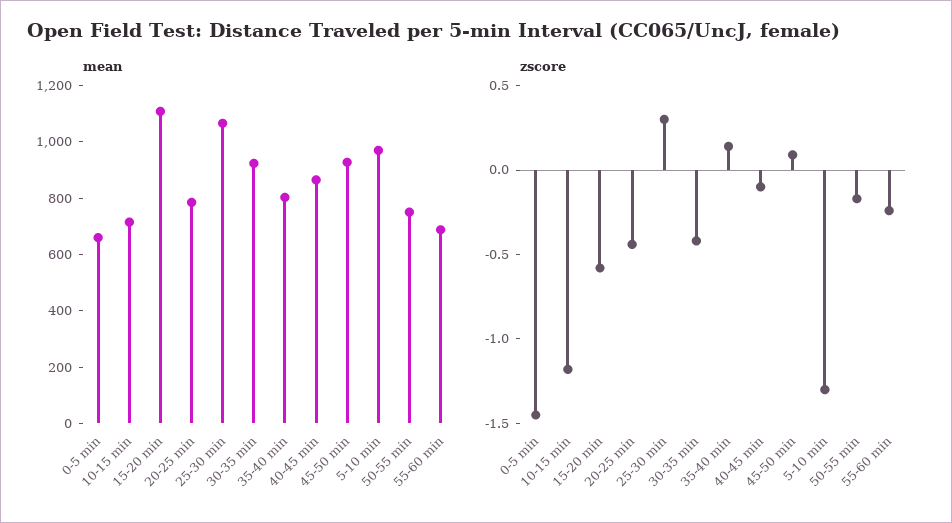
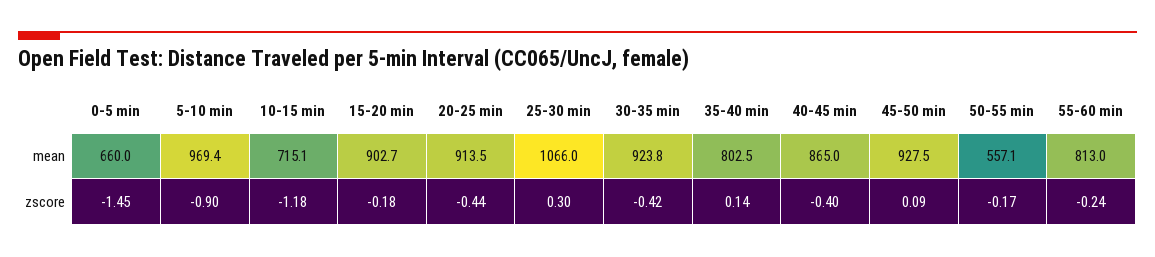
mean, 15-20 min: 1100 -> 902.7
mean, 20-25 min: 800 -> 913.5
mean, 50-55 min: 750 -> 557.1
mean, 55-60 min: 700 -> 813
zscore, 15-20 min: -0.6 -> -0.18
zscore, 40-45 min: -0.1 -> -0.4
zscore, 5-10 min: -1.3 -> -0.9

